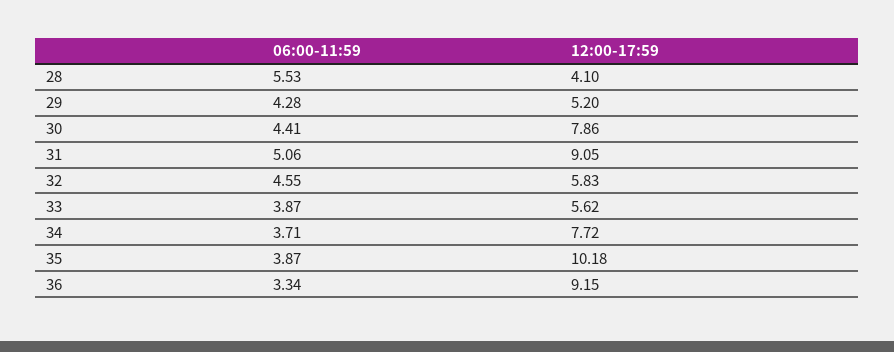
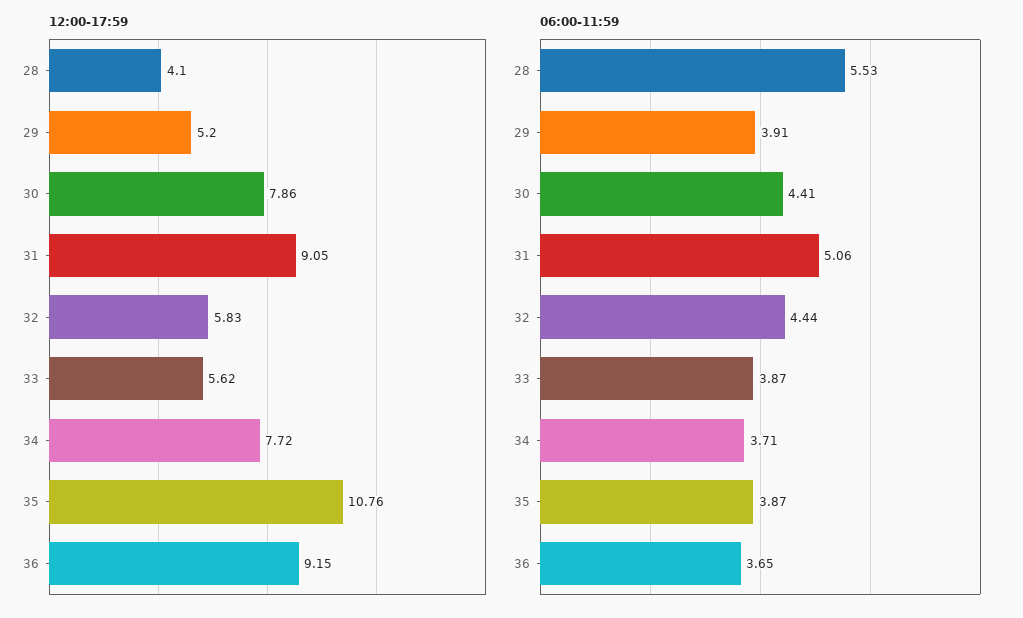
06:00-11:59, 29: 4.28 -> 3.91
06:00-11:59, 32: 4.55 -> 4.44
12:00-17:59, 35: 10.18 -> 10.76
06:00-11:59, 36: 3.34 -> 3.65

